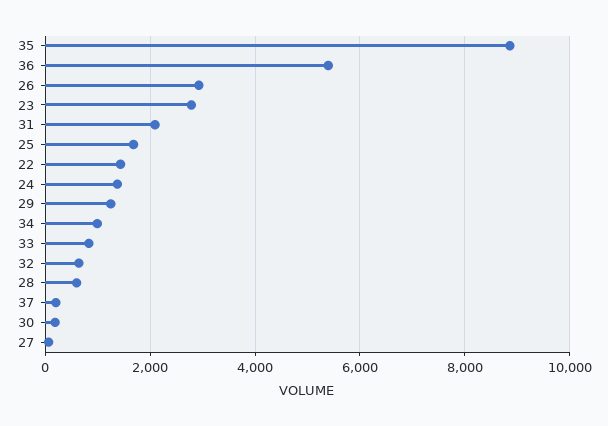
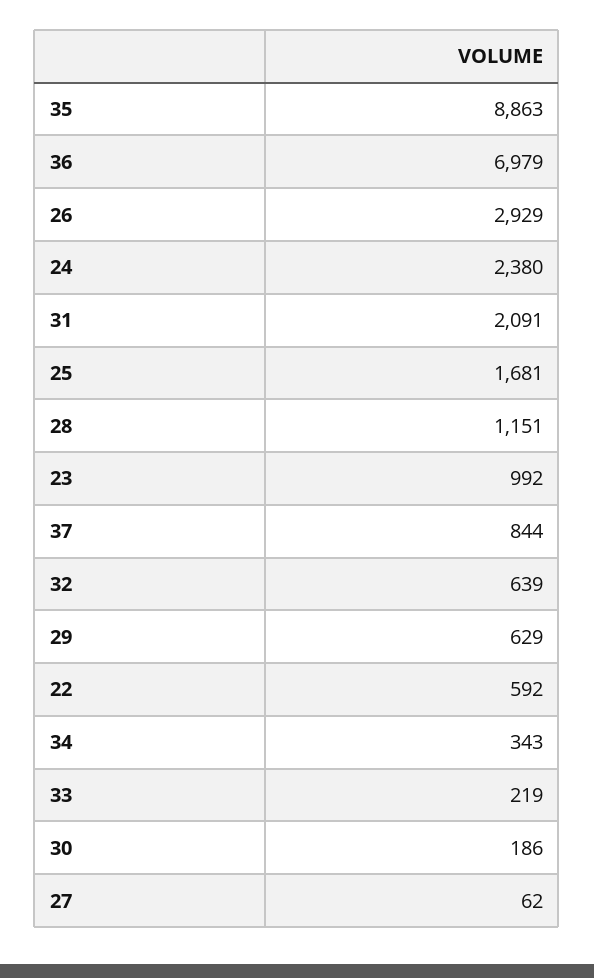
36: 5400 -> 6979
23: 2800 -> 992
22: 1400 -> 592
24: 1400 -> 2380
29: 1200 -> 629
34: 1000 -> 343
33: 800 -> 219
28: 600 -> 1151
37: 200 -> 844

